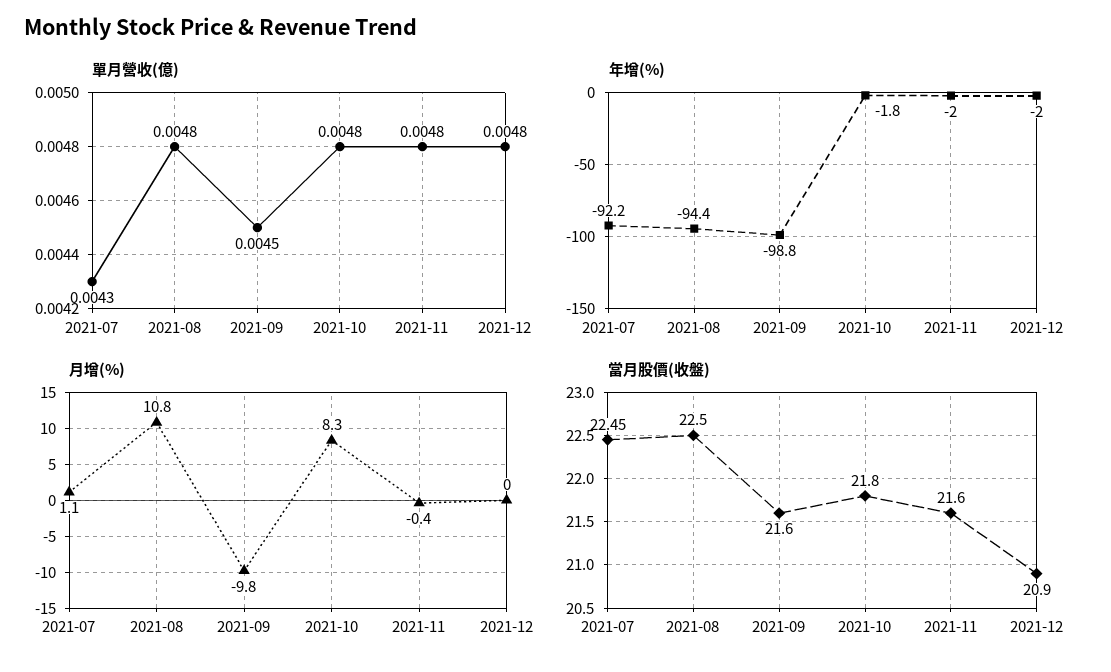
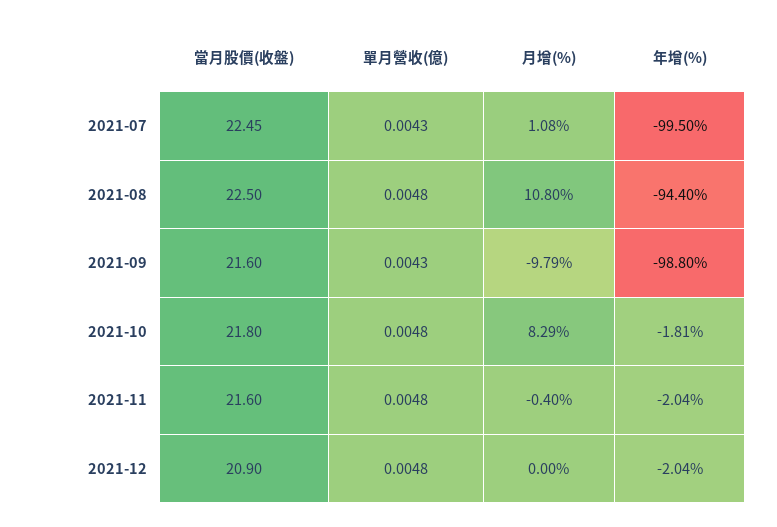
單月營收(億), 2021-09: 0.0045 -> 0.0043
年增(%), 2021-07: -92.2 -> -99.5

